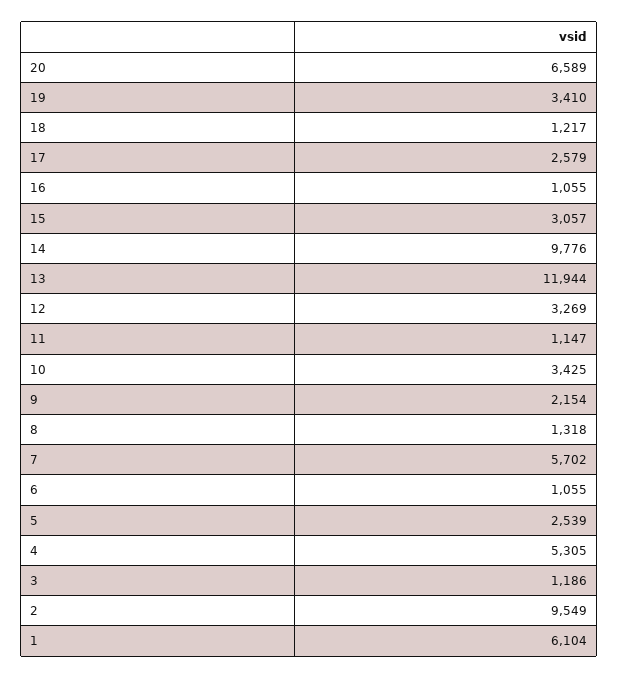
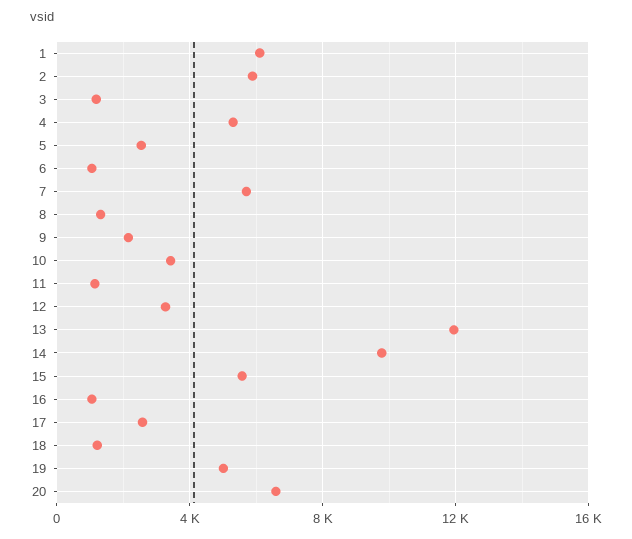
19: 3410 -> 5000
15: 3057 -> 5500
2: 9549 -> 6000

